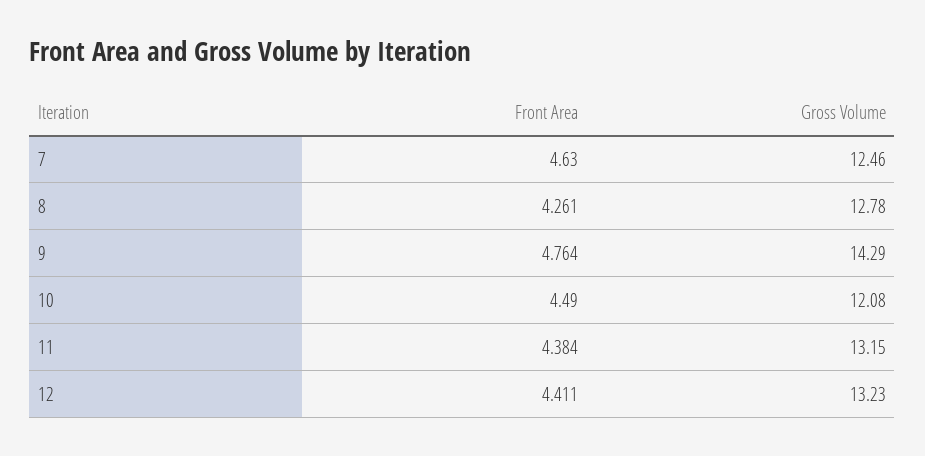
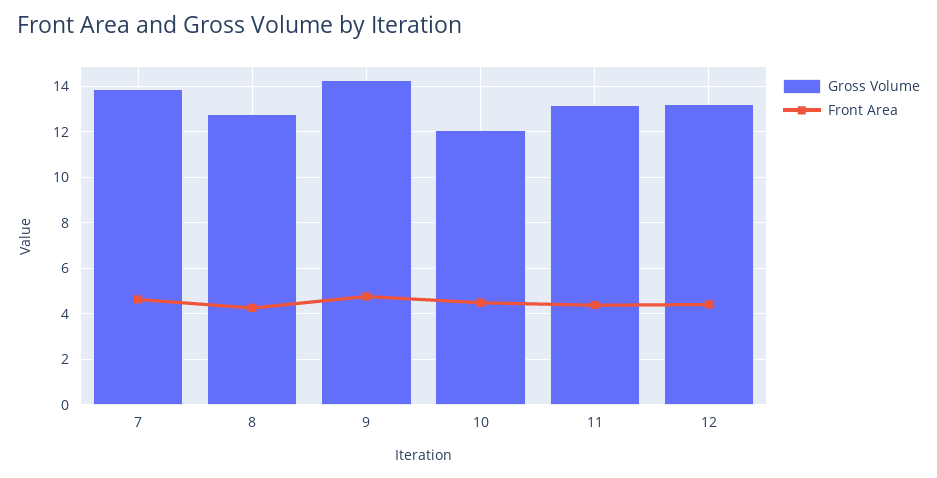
Gross Volume, 7: 12.46 -> 14

